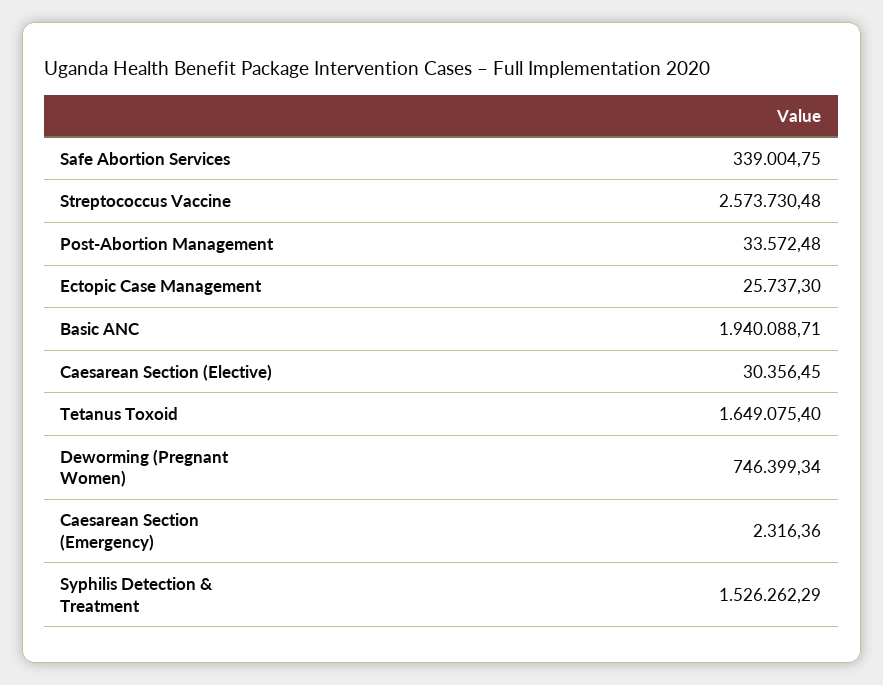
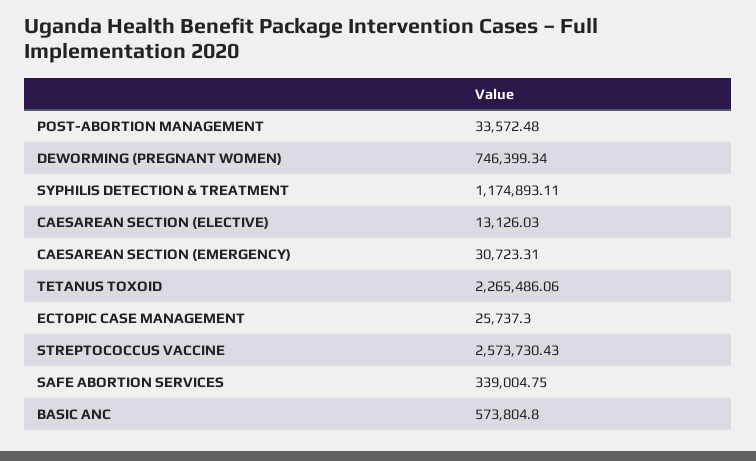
Streptococcus Vaccine: 2573730.48 -> 2573730.43
Basic ANC: 1940088.71 -> 573804.8
Caesarean Section (Elective): 30356.45 -> 13126.03
Tetanus Toxoid: 1649075.4 -> 2265486.06
Caesarean Section (Emergency): 2316.36 -> 30723.31
Syphilis Detection & Treatment: 1526262.29 -> 1174893.11

